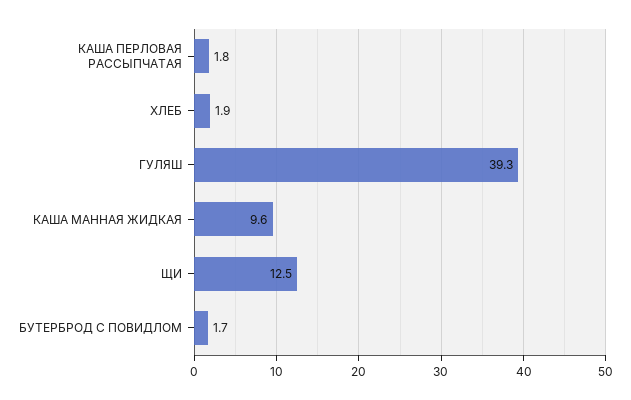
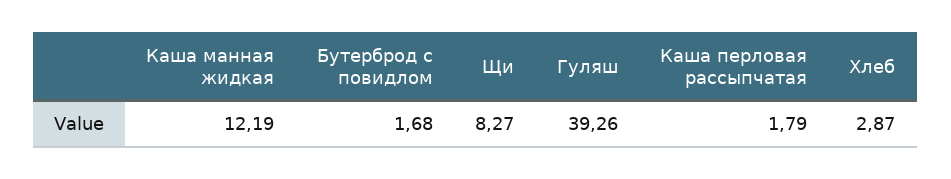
ХЛЕБ: 1.9 -> 2.87
КАША МАННАЯ ЖИДКАЯ: 9.6 -> 12.19
ЩИ: 12.5 -> 8.27

